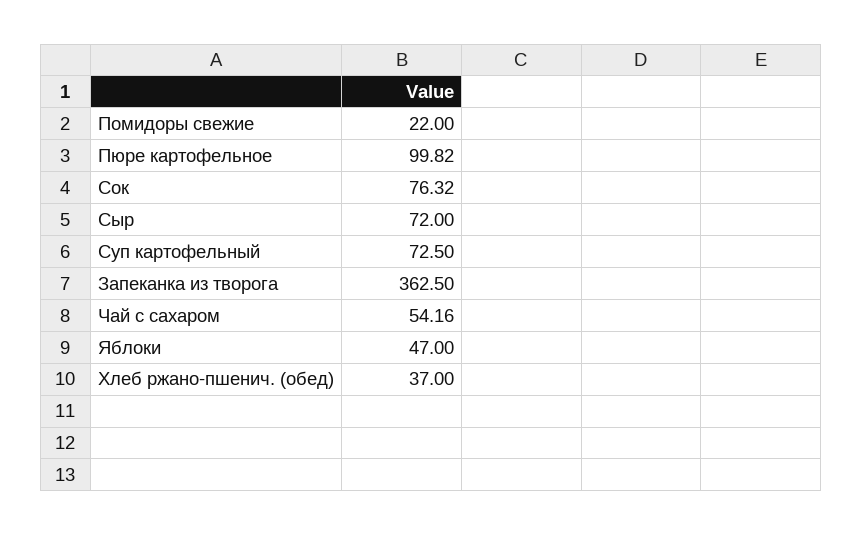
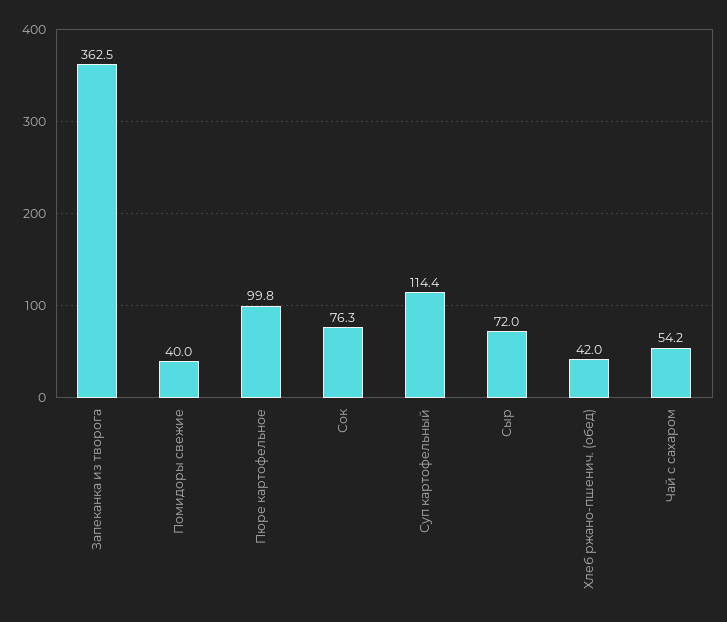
Помидоры свежие: 22 -> 40
Суп картофельный: 72.5 -> 114.4
Яблоки: 47 -> none
Хлеб ржано-пшенич. (обед): 37 -> 42

